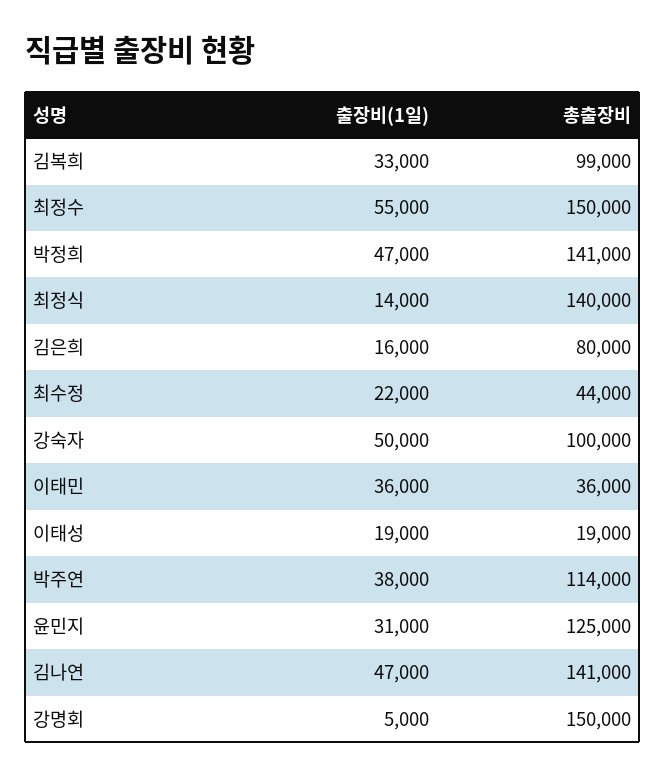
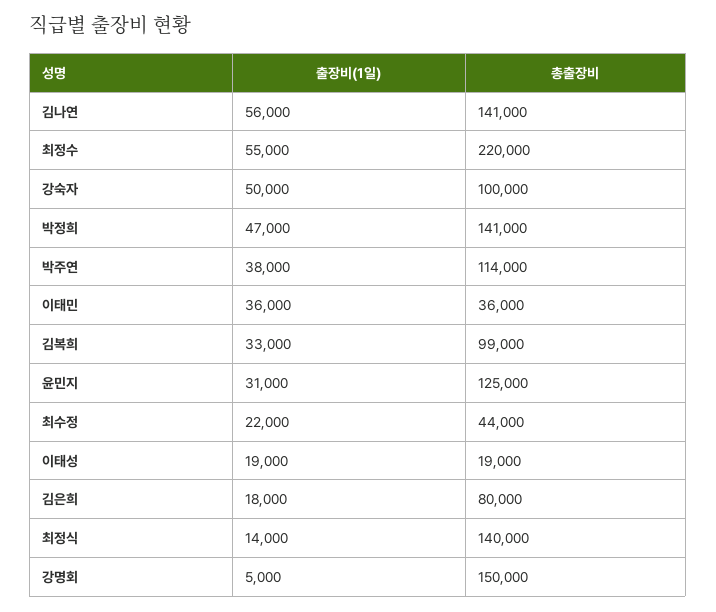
총출장비, 최정수: 150000 -> 220000
출장비(1일), 김은희: 16000 -> 18000
출장비(1일), 김나연: 47000 -> 56000

